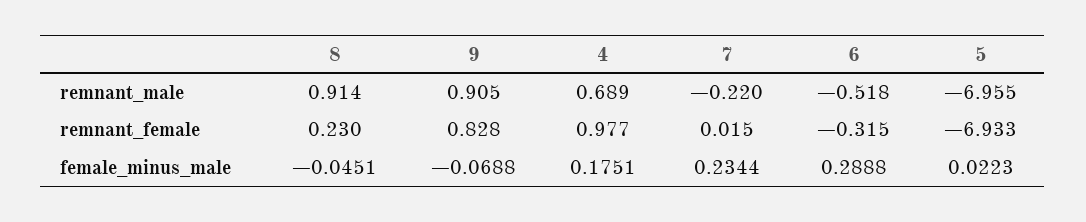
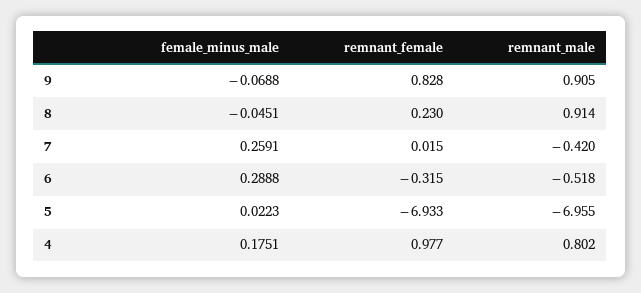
4, remnant_male: 0.689 -> 0.802
7, remnant_male: -0.22 -> -0.42
7, female_minus_male: 0.2344 -> 0.2591

